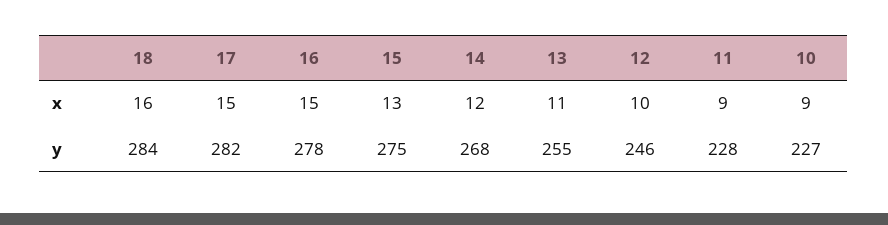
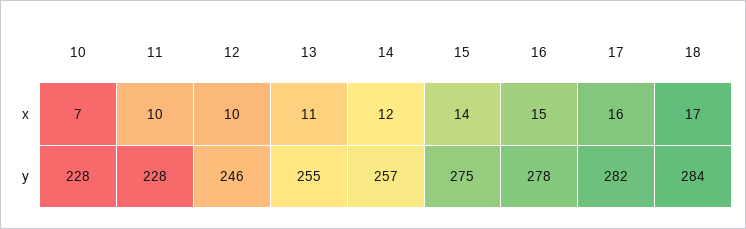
18, x: 16 -> 17
17, x: 15 -> 16
15, x: 13 -> 14
11, x: 9 -> 10
10, x: 9 -> 7
14, y: 268 -> 257
10, y: 227 -> 228

